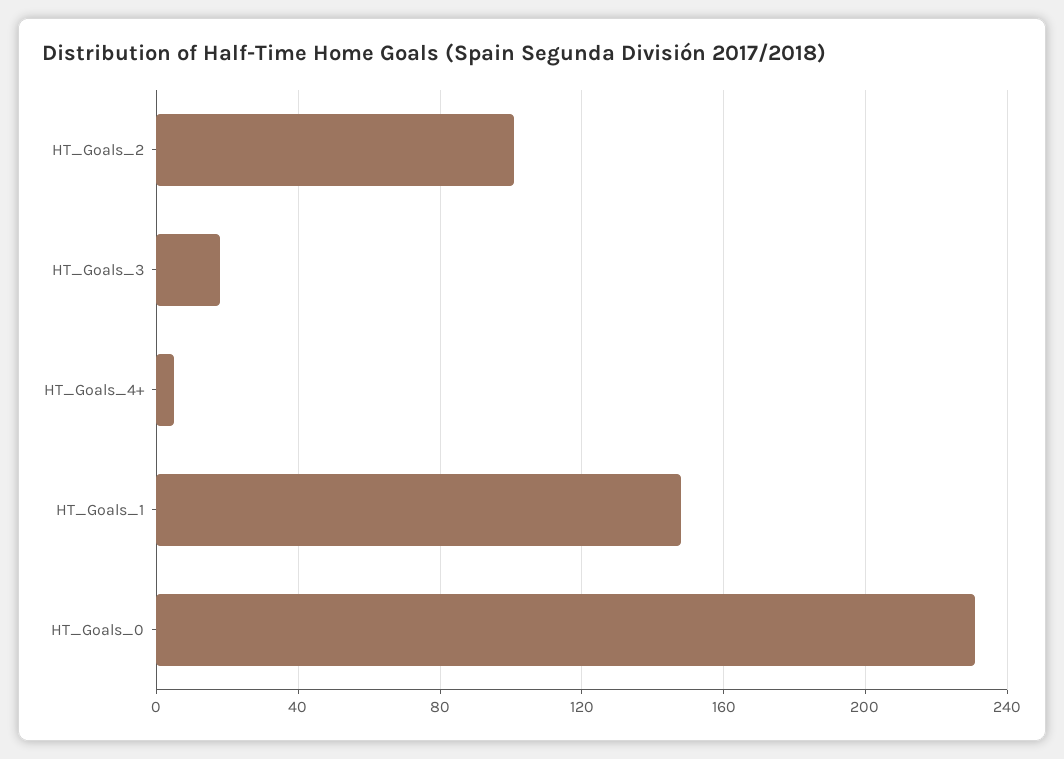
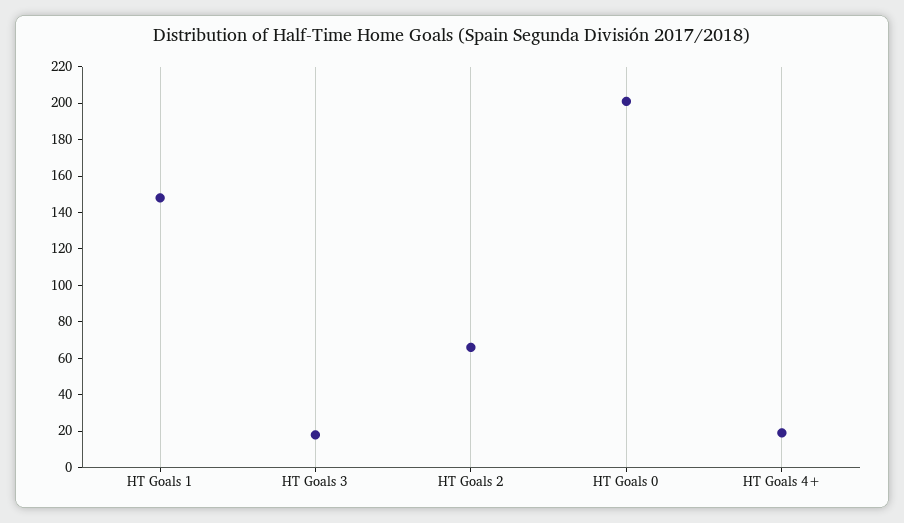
HT_Goals_2: 100 -> 65
HT_Goals_4+: 5 -> 20
HT_Goals_0: 230 -> 200

